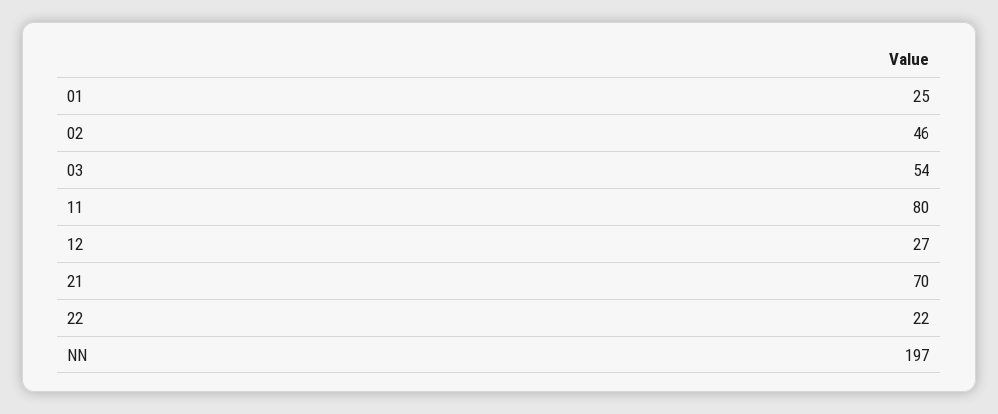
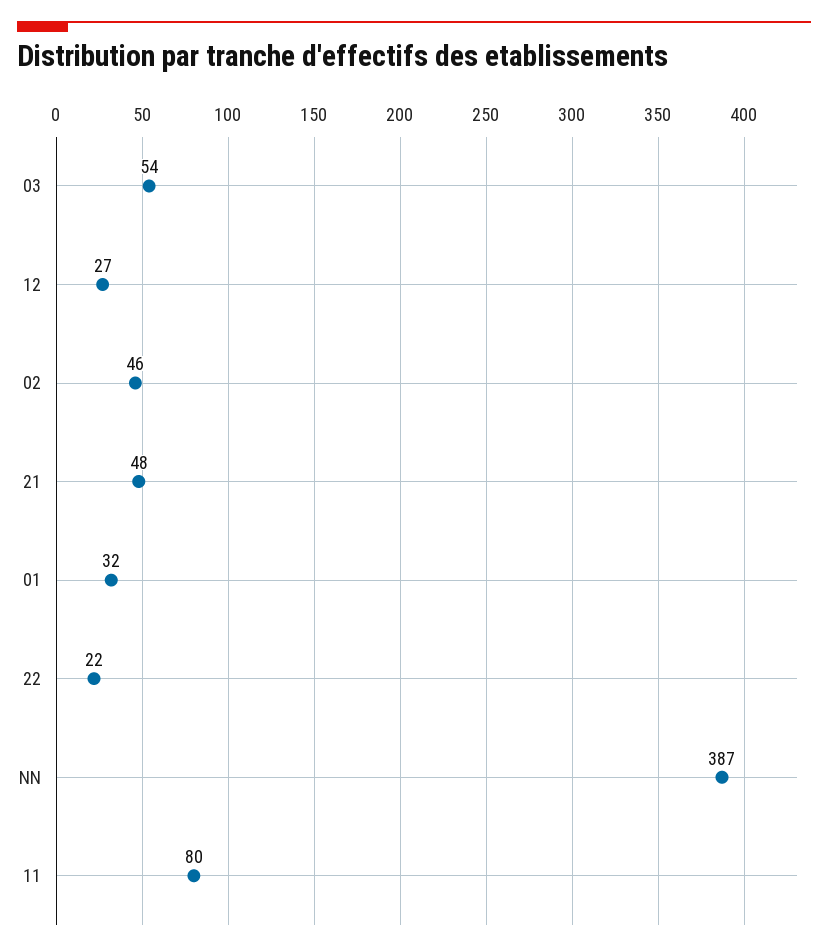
01: 25 -> 32
21: 70 -> 48
NN: 197 -> 387

